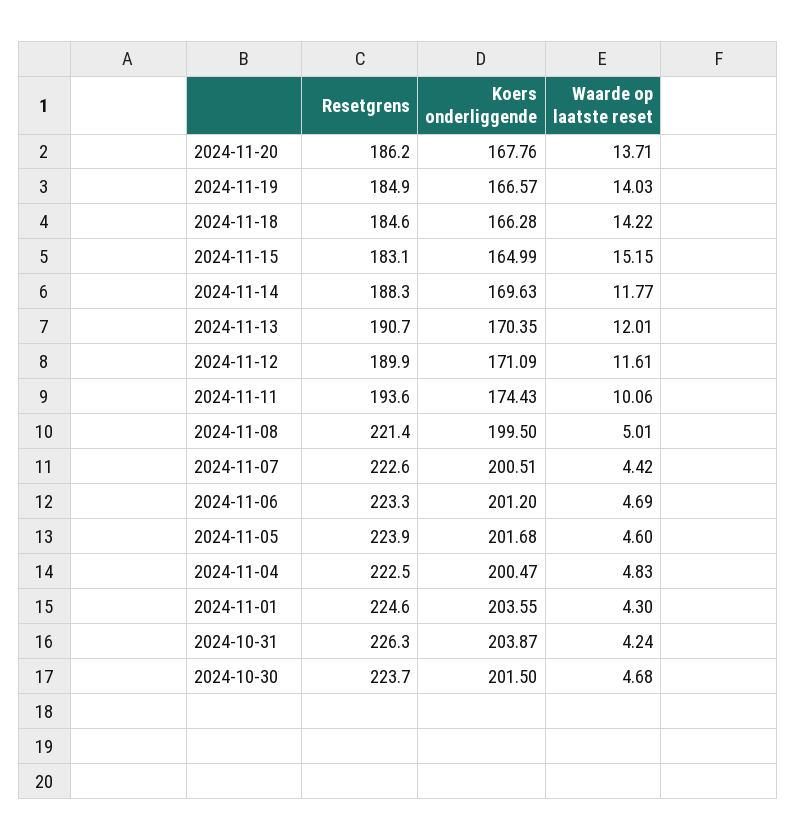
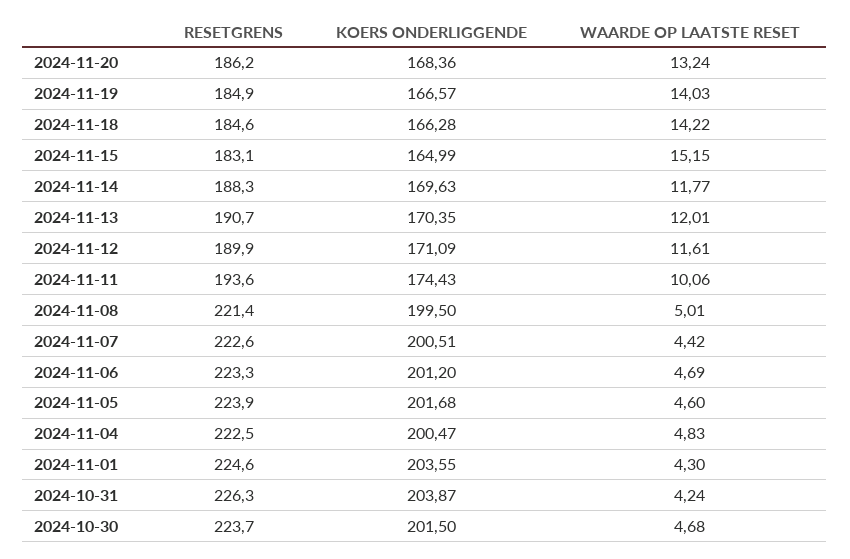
Koers onderliggende, 2024-11-20: 167.76 -> 168.36
Waarde op laatste reset, 2024-11-20: 13.71 -> 13.24

